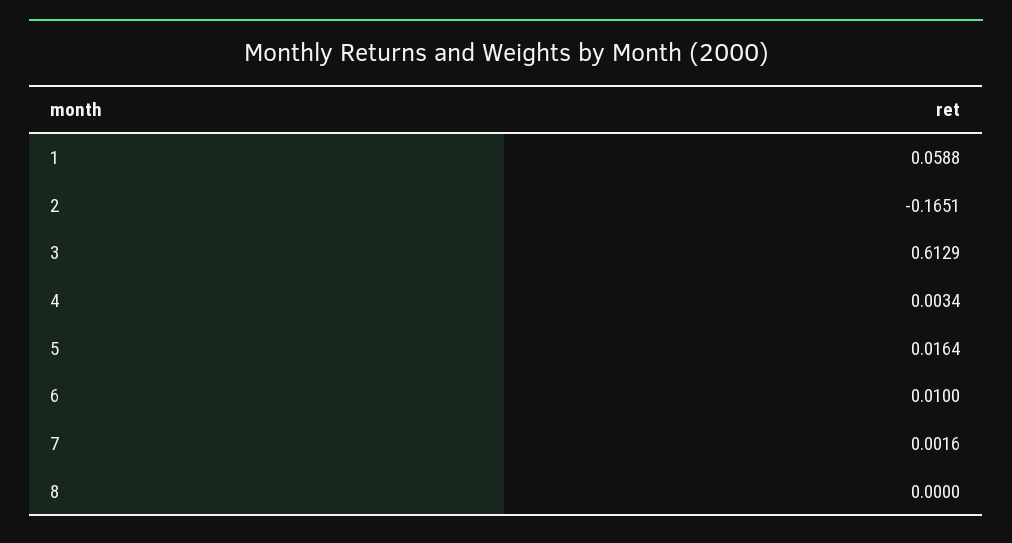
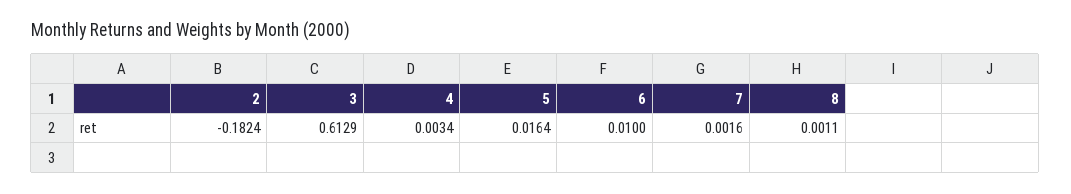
1: 0.0588 -> none
2: -0.1651 -> -0.1824
8: 0 -> 0.0011

